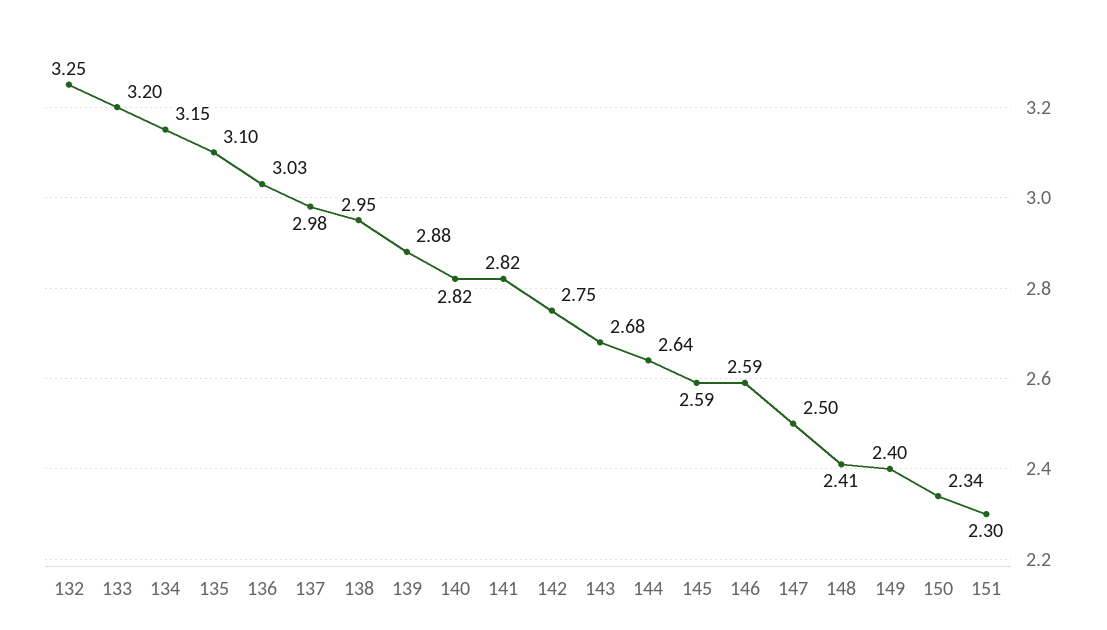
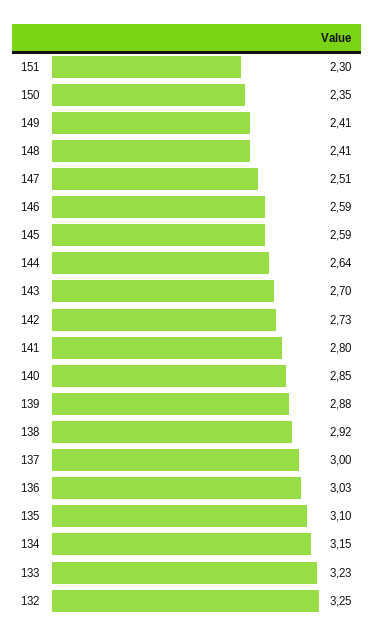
133: 3.2 -> 3.23
137: 2.98 -> 3
138: 2.95 -> 2.92
140: 2.82 -> 2.85
141: 2.82 -> 2.8
142: 2.75 -> 2.73
143: 2.68 -> 2.7
147: 2.5 -> 2.51
149: 2.4 -> 2.41
150: 2.34 -> 2.35

